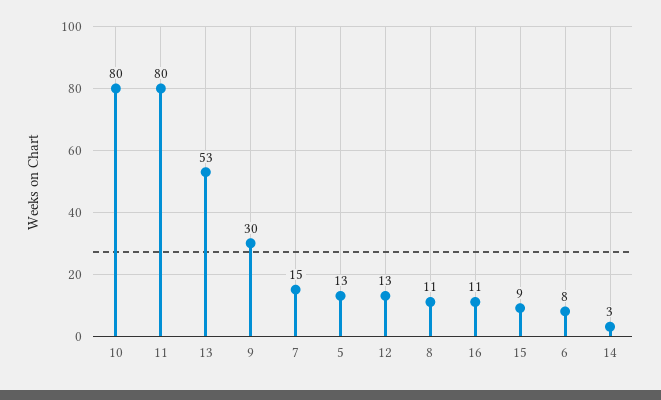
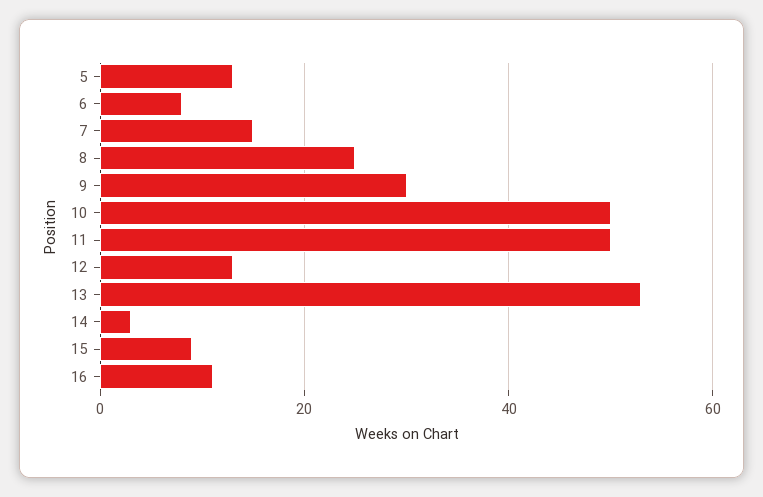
10: 80 -> 50
11: 80 -> 50
8: 11 -> 25

